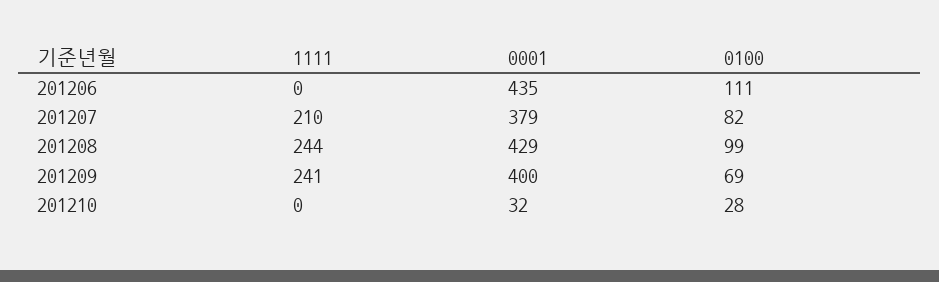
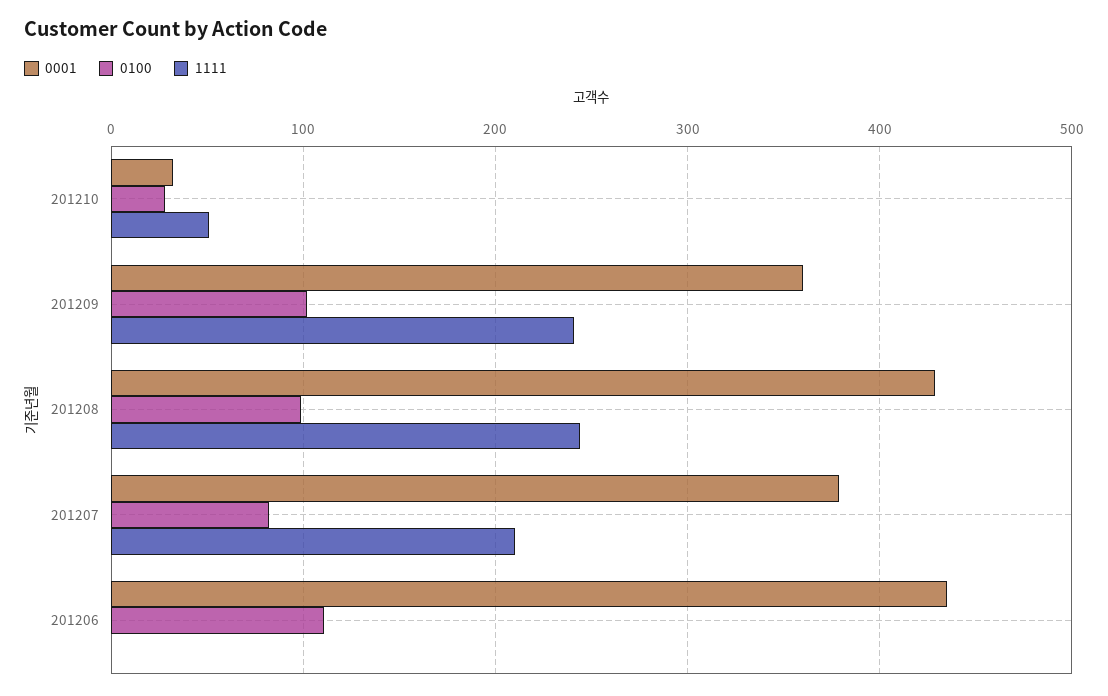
0001, 201209: 400 -> 360
0100, 201209: 69 -> 100
1111, 201210: 0 -> 50

